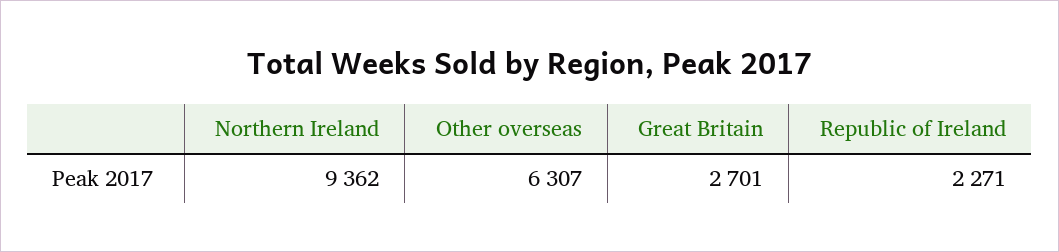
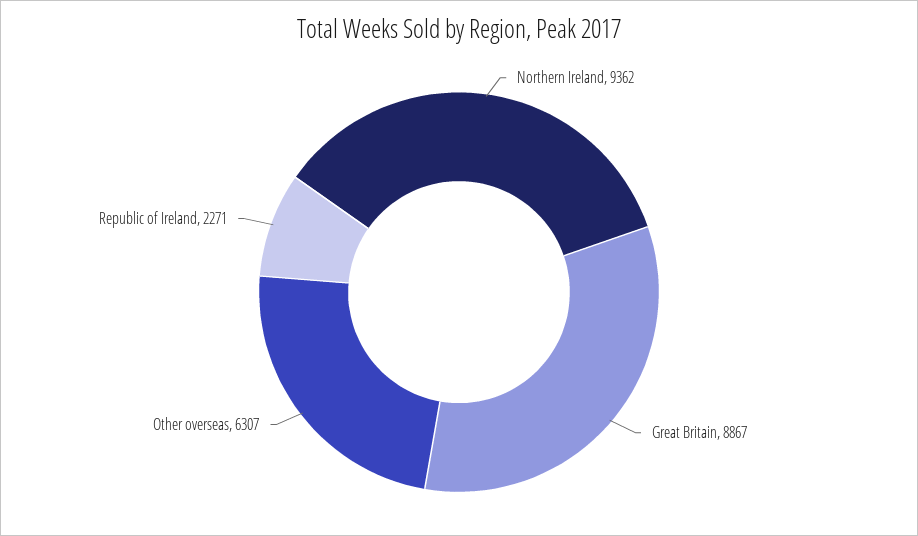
Great Britain: 2701 -> 8867

